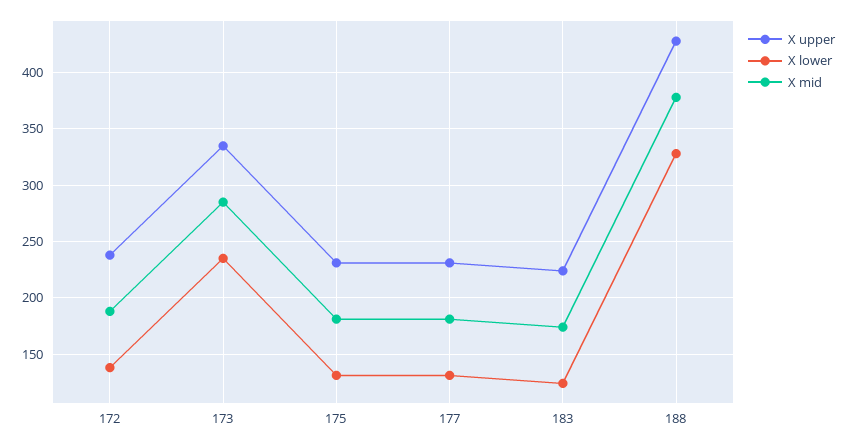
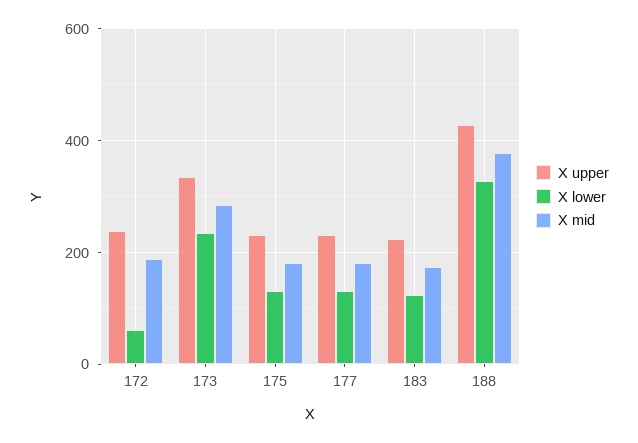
X lower, 172: 140 -> 60

